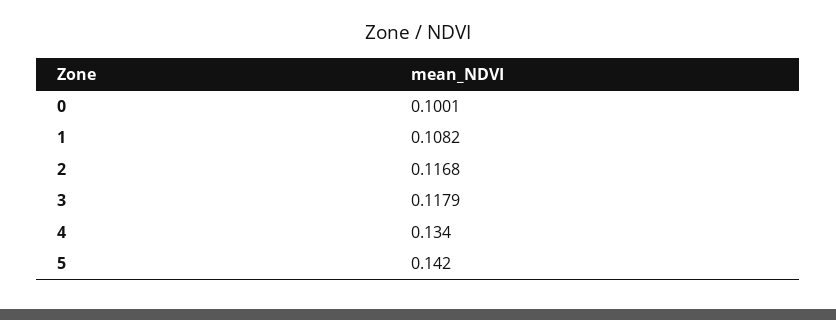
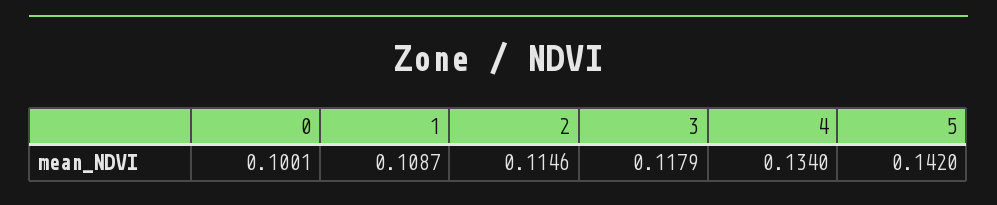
1: 0.1082 -> 0.1087
2: 0.1168 -> 0.1146

